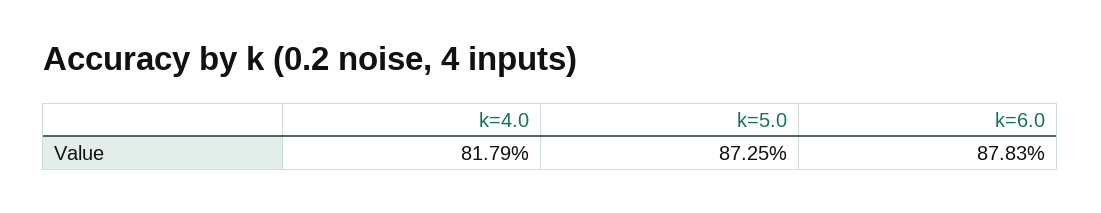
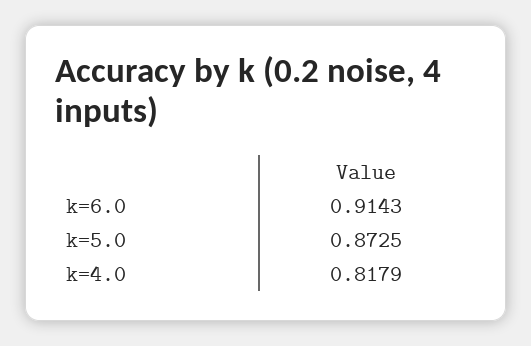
k=6.0: 0.8783 -> 0.9143

